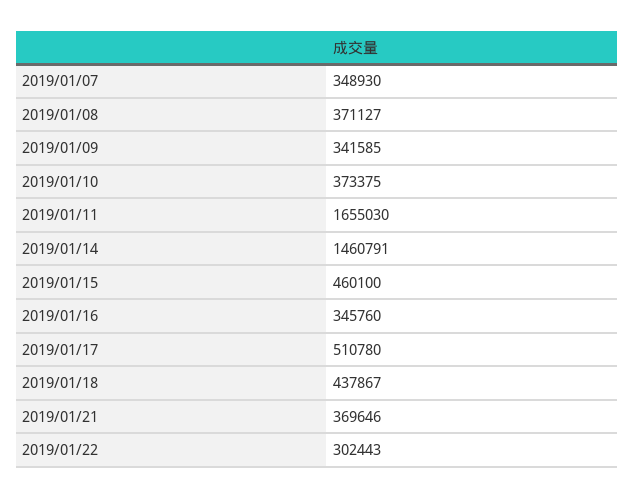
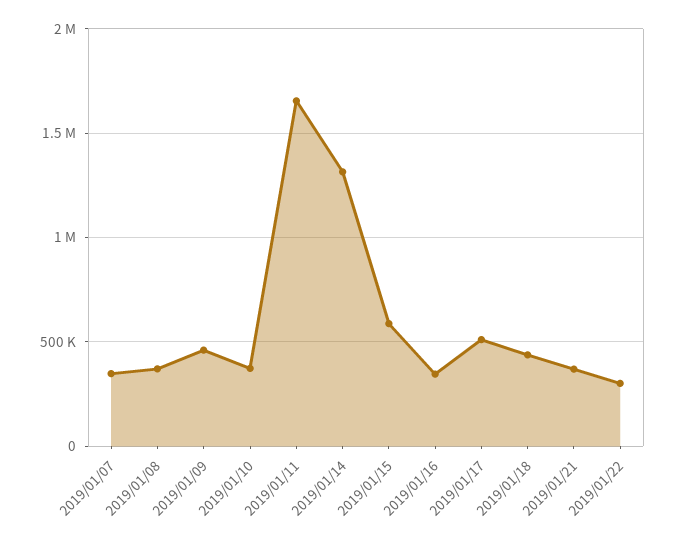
2019/01/09: 341585 -> 450000
2019/01/14: 1460791 -> 1300000
2019/01/15: 460100 -> 600000

